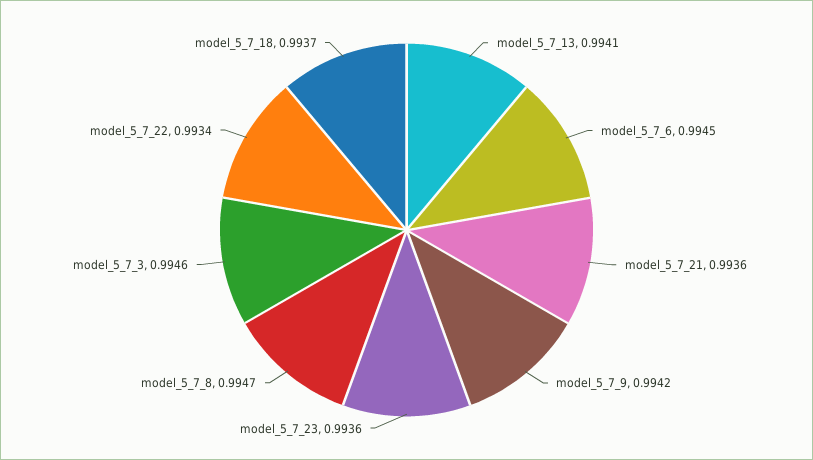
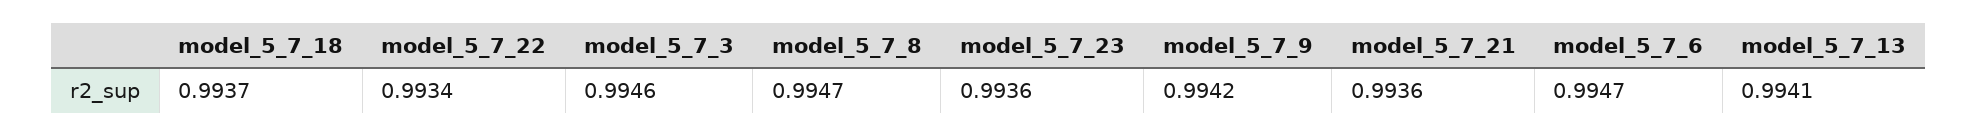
model_5_7_6: 0.9945 -> 0.9947

